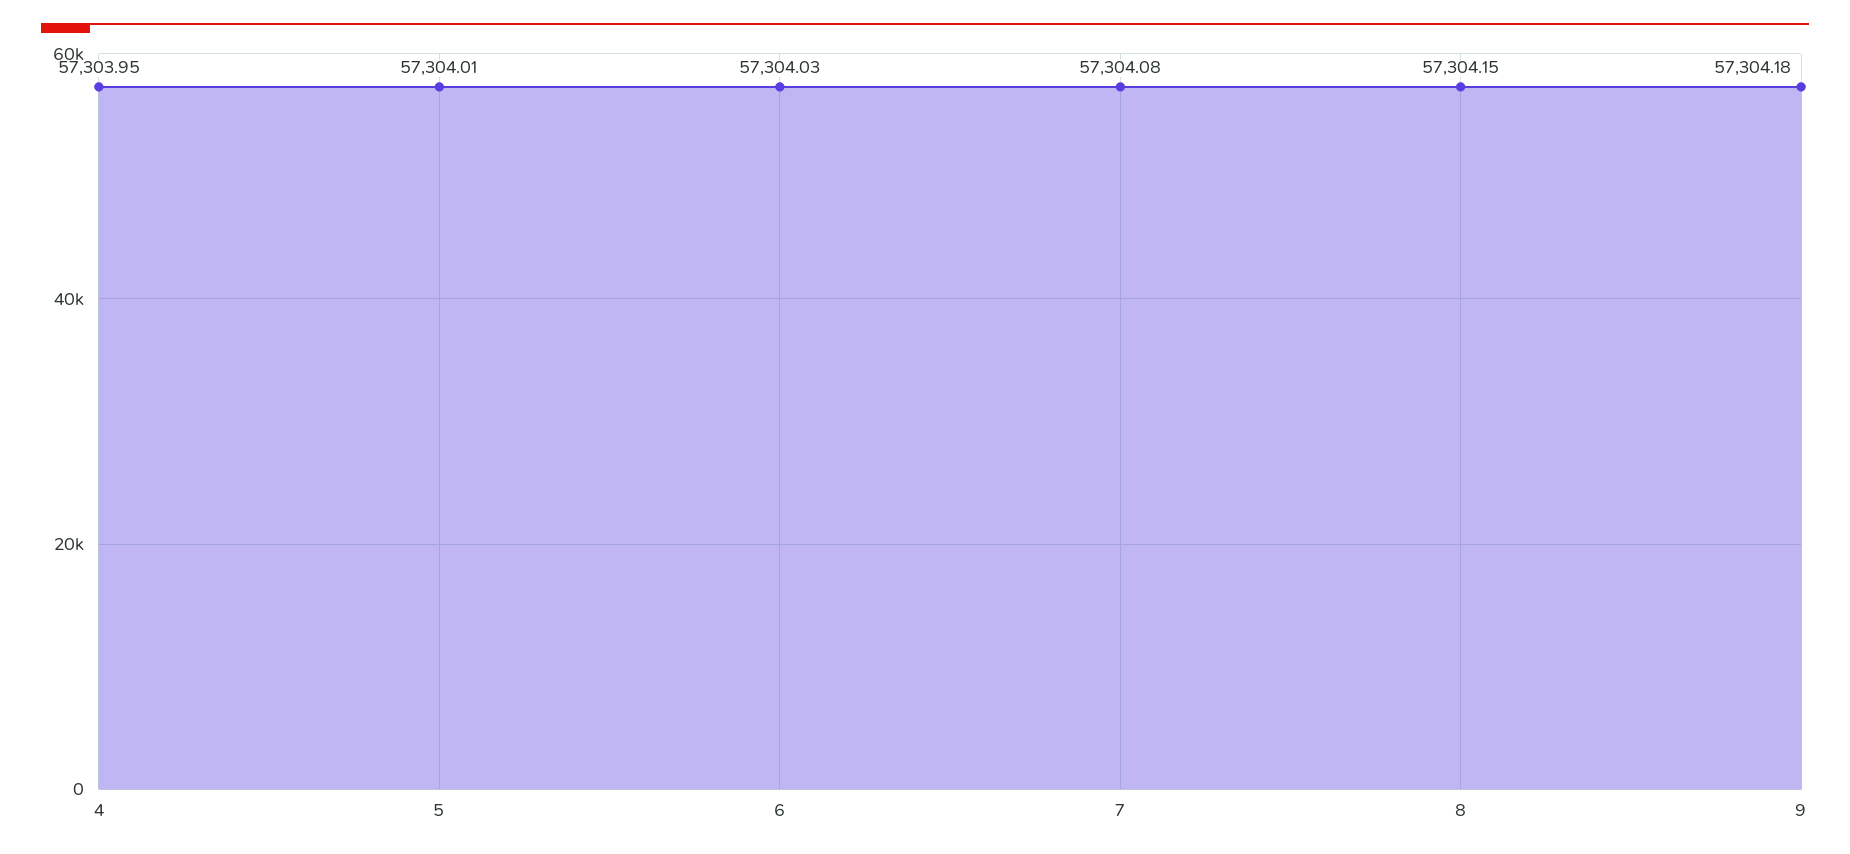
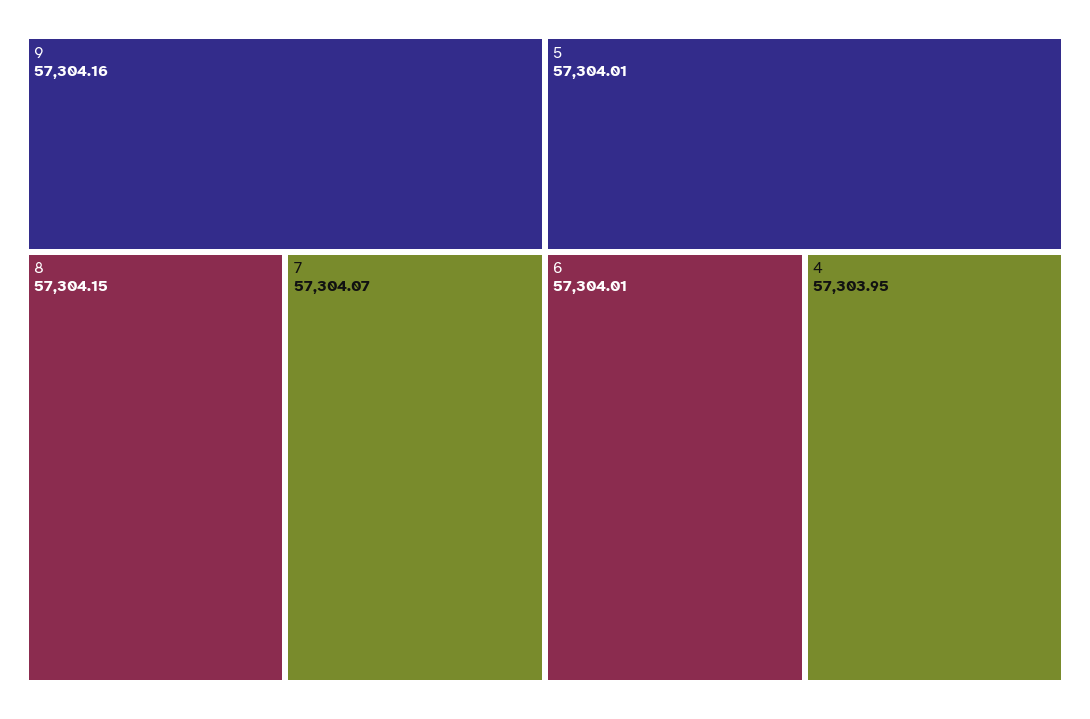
6: 57304.03 -> 57304.01
7: 57304.08 -> 57304.07
9: 57304.18 -> 57304.16

